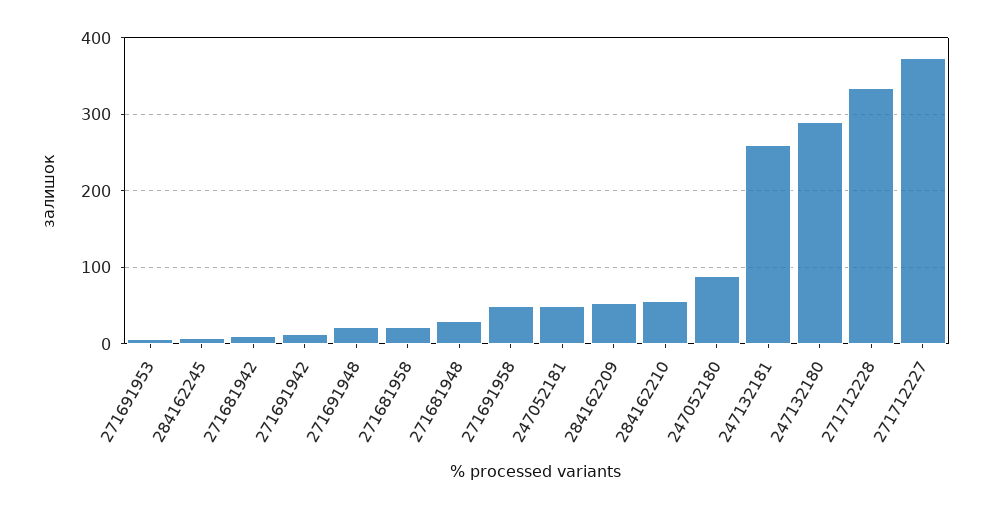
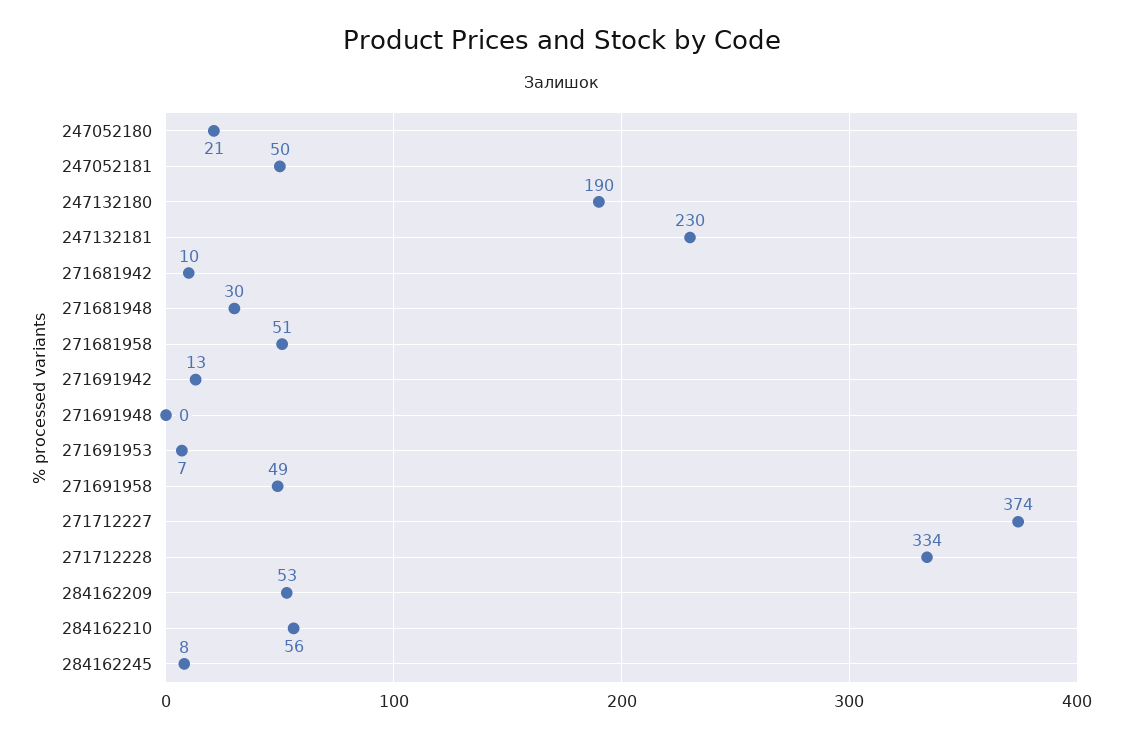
271691948: 20 -> 0
271681958: 20 -> 51
247052180: 90 -> 21
247132181: 260 -> 230
247132180: 290 -> 190

